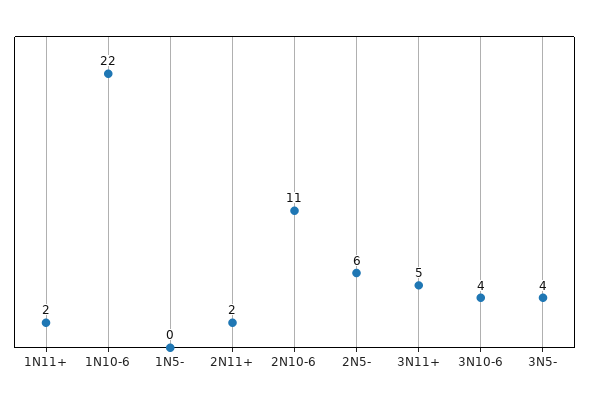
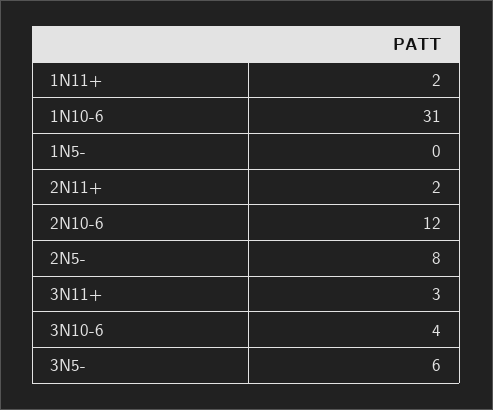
1N10-6: 22 -> 31
2N10-6: 11 -> 12
2N5-: 6 -> 8
3N11+: 5 -> 3
3N5-: 4 -> 6

